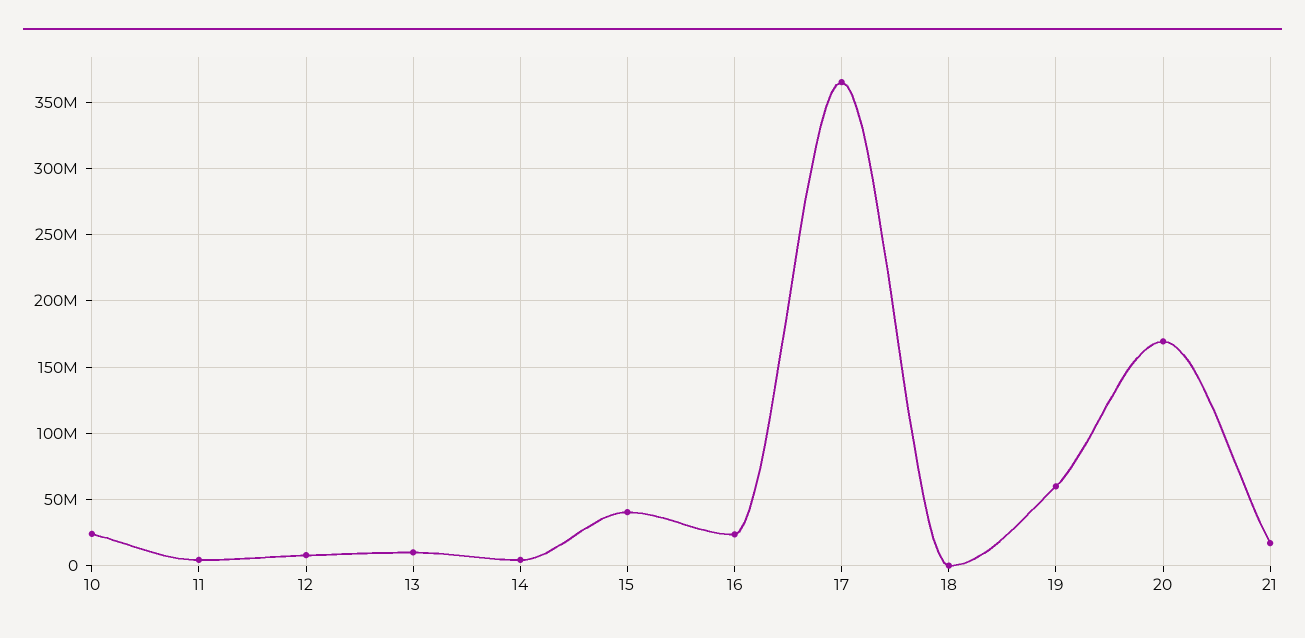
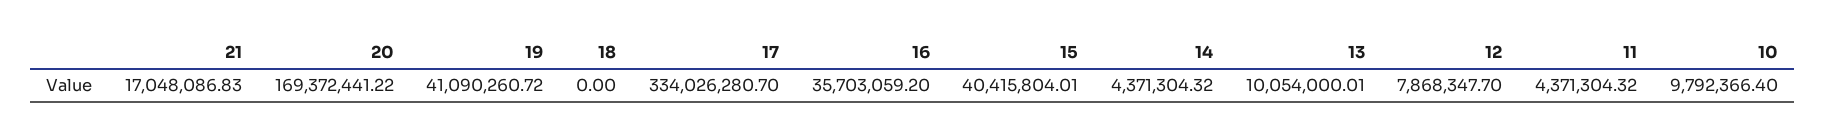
10: 25000000 -> 9792366.4
16: 25000000 -> 35703059.2
17: 365000000 -> 334026280.7
19: 60000000 -> 41090260.72

